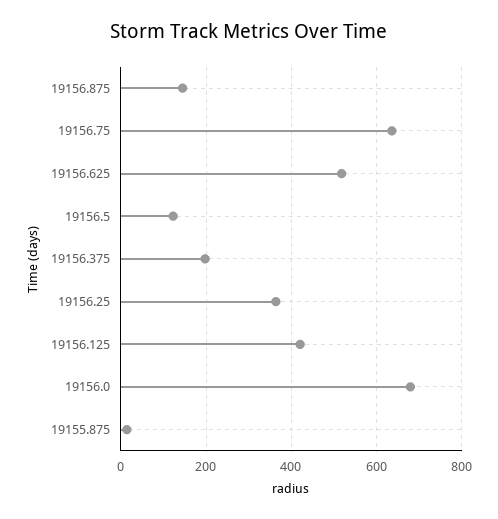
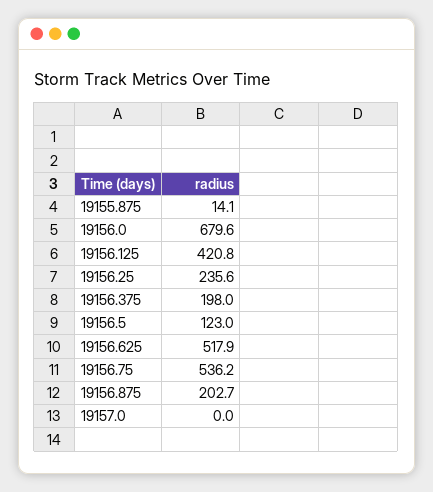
19156.875: 140 -> 202.7
19156.75: 640 -> 536.2
19156.25: 360 -> 235.6
19157.0: none -> 0

